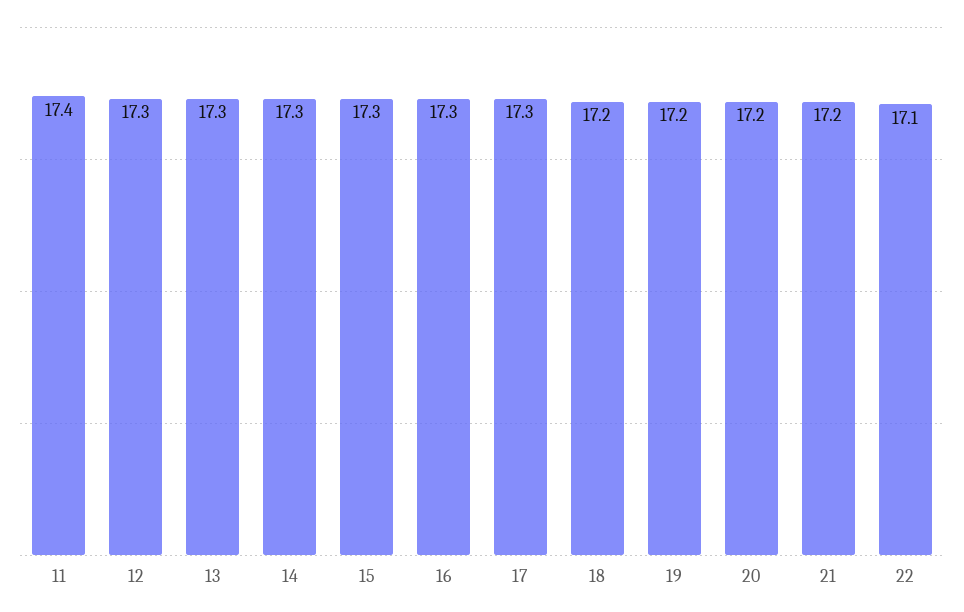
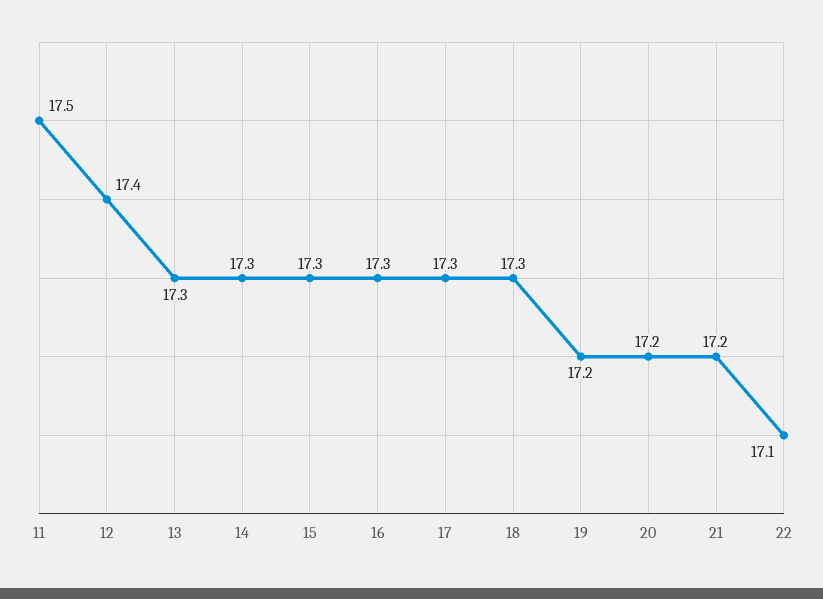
11: 17.4 -> 17.5
12: 17.3 -> 17.4
18: 17.2 -> 17.3

